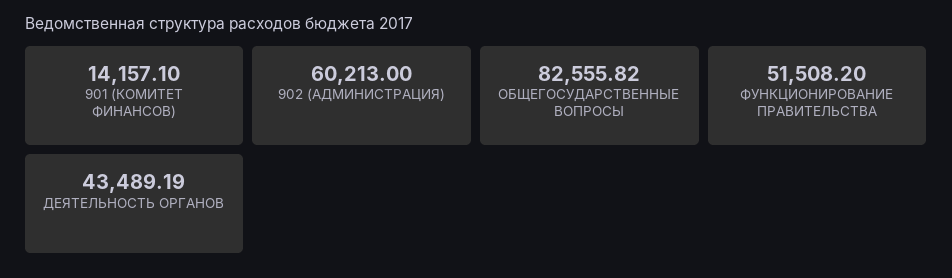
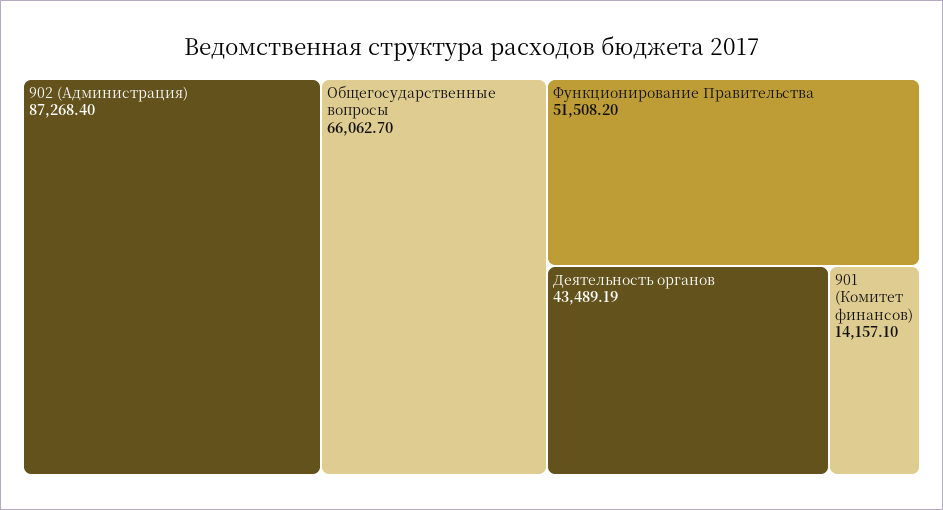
902 (АДМИНИСТРАЦИЯ): 60213 -> 87268.4
ОБЩЕГОСУДАРСТВЕННЫЕ ВОПРОСЫ: 82555.82 -> 66062.7

